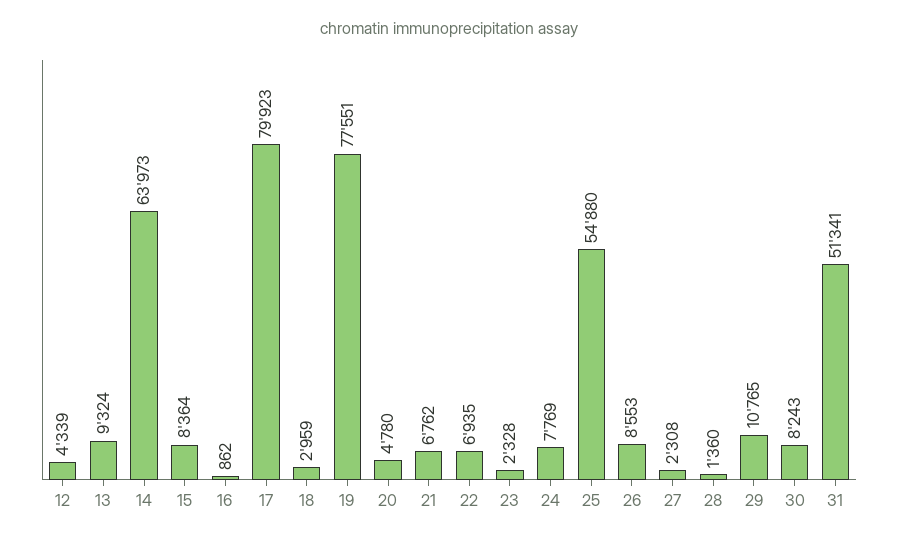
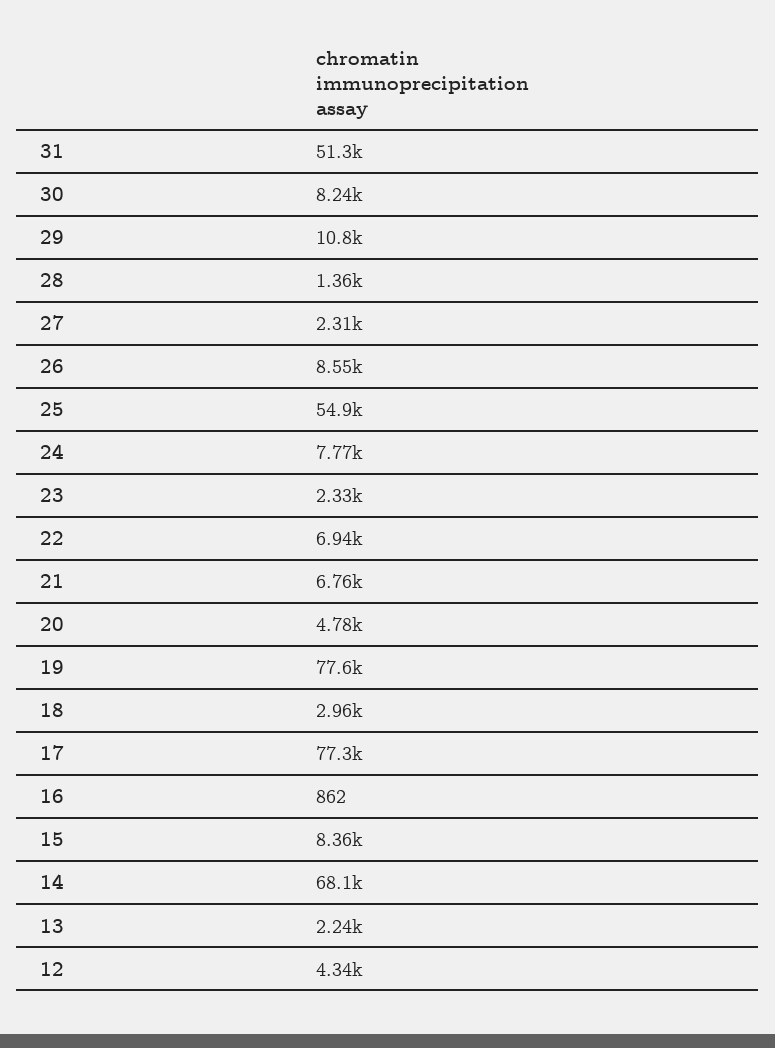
13: 9324 -> 2240
14: 63973 -> 68100
17: 79923 -> 77300

